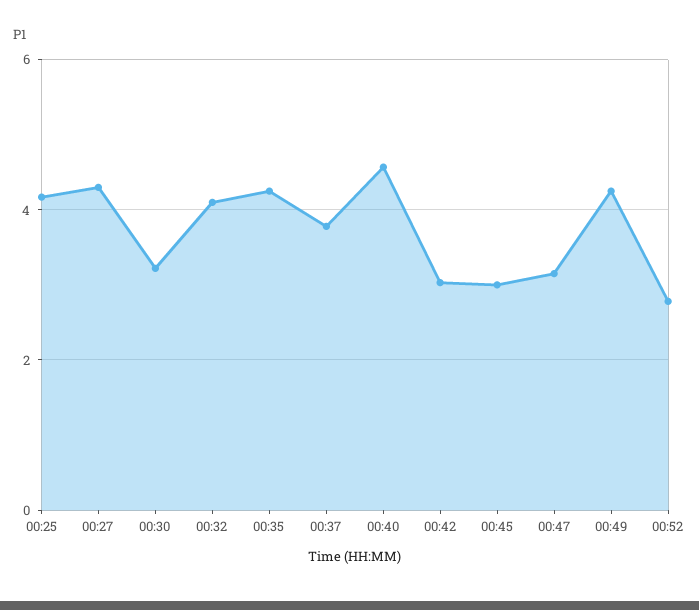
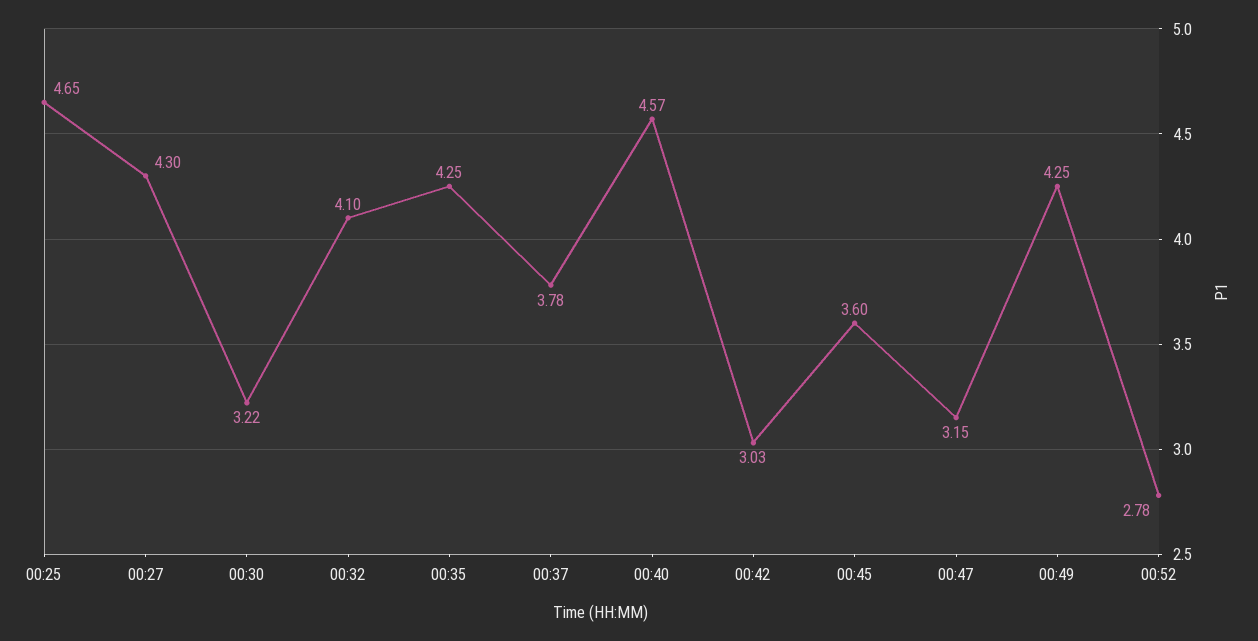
00:25: 4.2 -> 4.65
00:45: 3 -> 3.6

